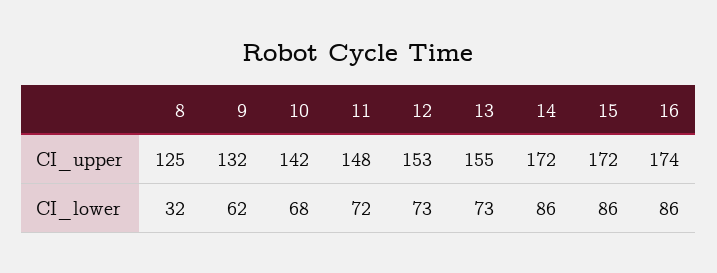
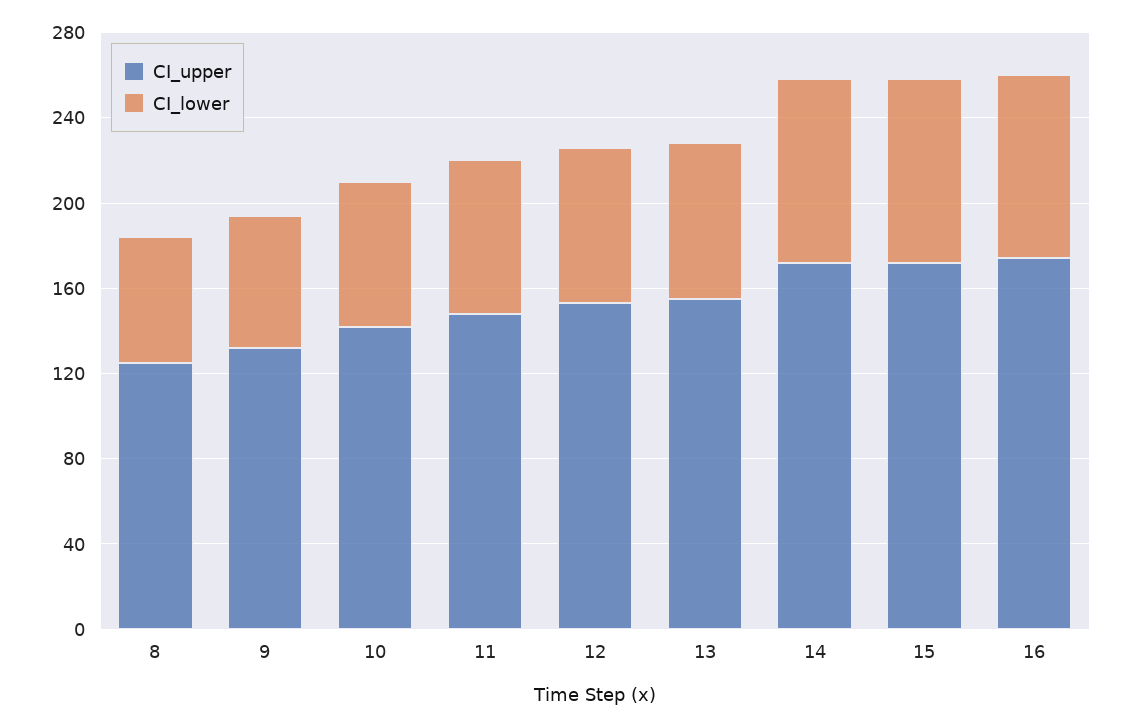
CI_lower, 8: 32 -> 60

